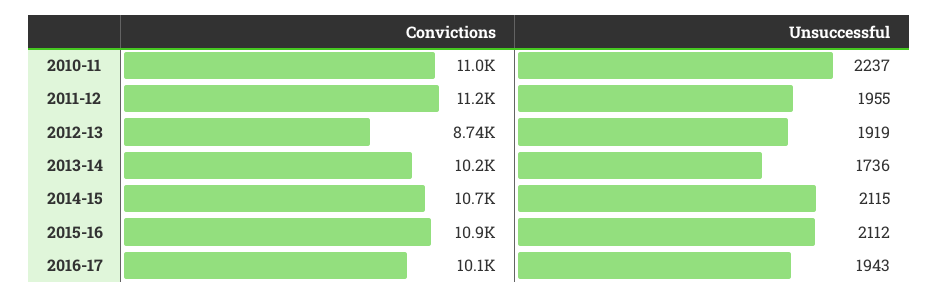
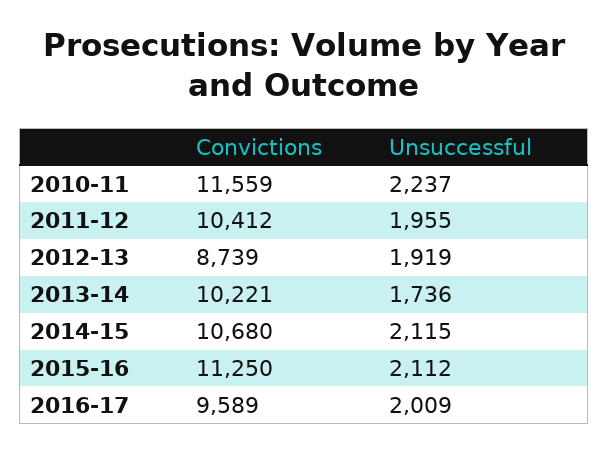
Convictions, 2010-11: 11000 -> 11559
Convictions, 2011-12: 11200 -> 10412
Convictions, 2015-16: 10900 -> 11250
Convictions, 2016-17: 10100 -> 9589
Unsuccessful, 2016-17: 1943 -> 2009

